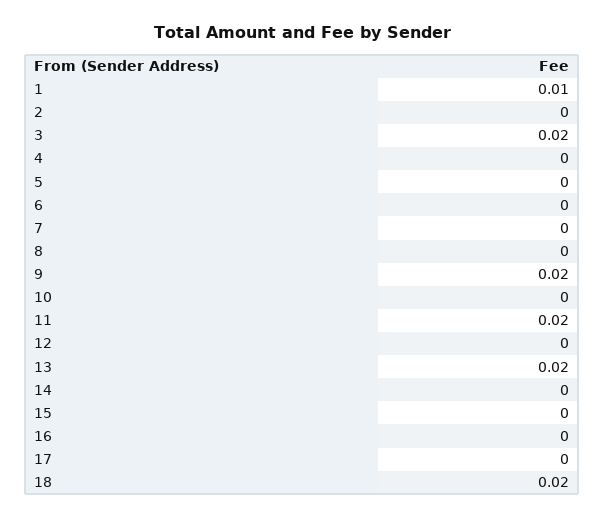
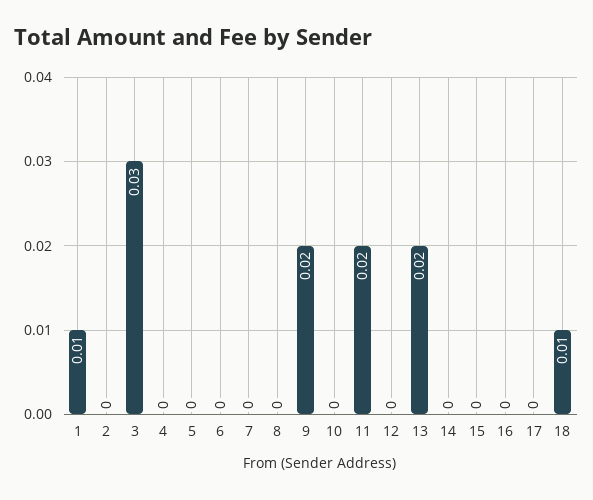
3: 0.02 -> 0.03
18: 0.02 -> 0.01

